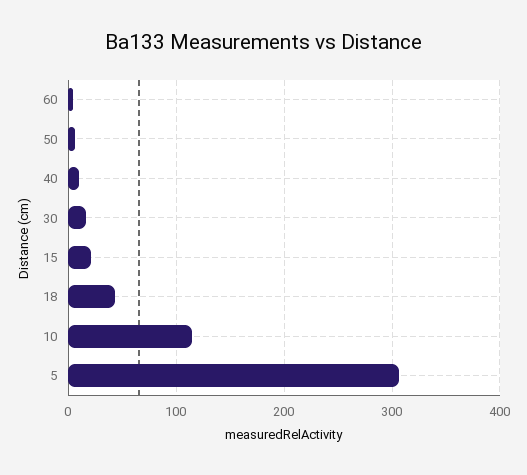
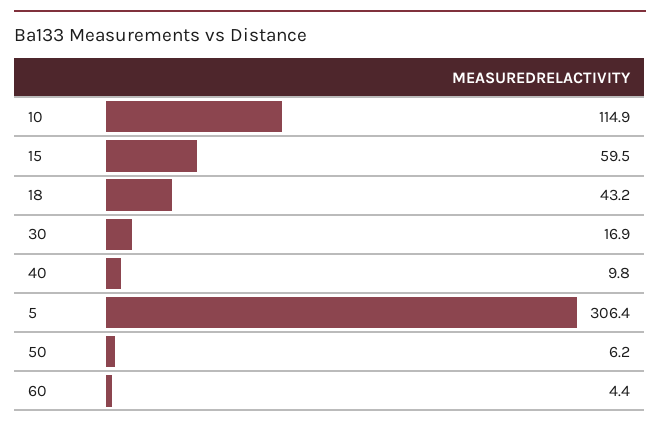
15: 20 -> 59.5

